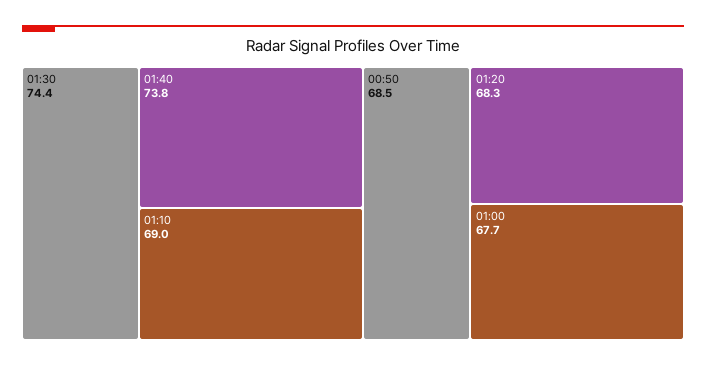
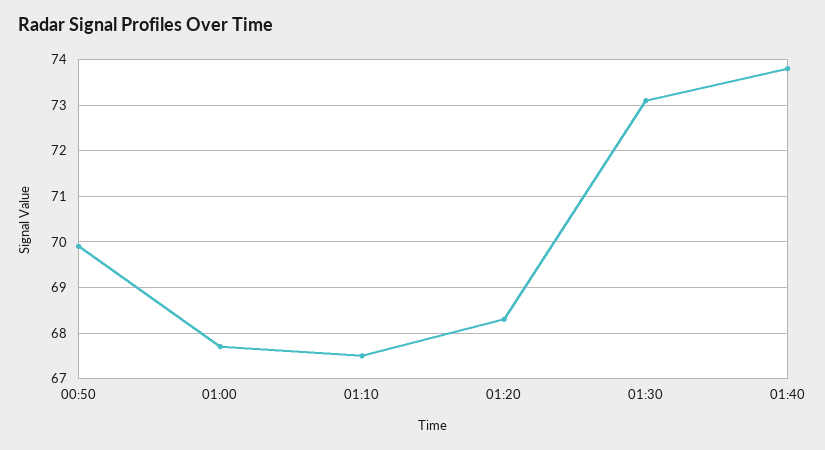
01:30: 74.4 -> 73
01:10: 69 -> 67.5
00:50: 68.5 -> 70

